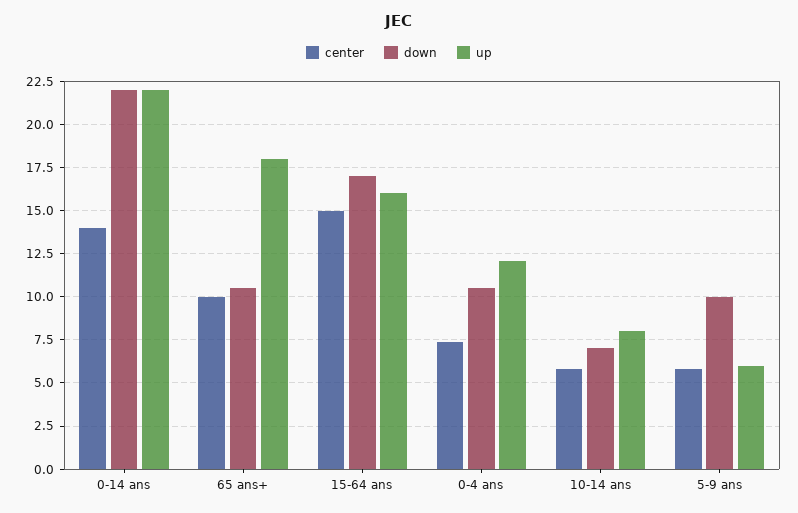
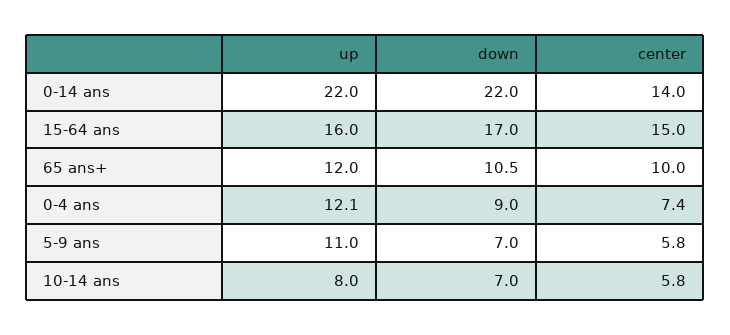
up, 65 ans+: 18 -> 12
down, 0-4 ans: 10.5 -> 9
down, 5-9 ans: 10 -> 7
up, 5-9 ans: 6 -> 11

